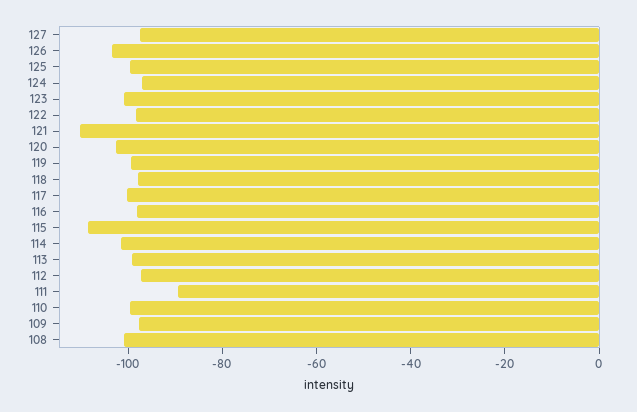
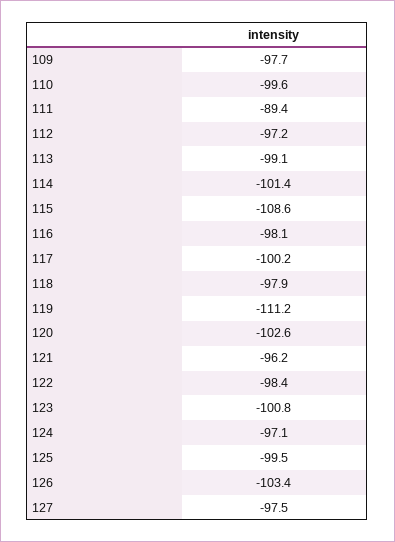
121: -110 -> -96.2
119: -100 -> -111.2
108: -100 -> none

